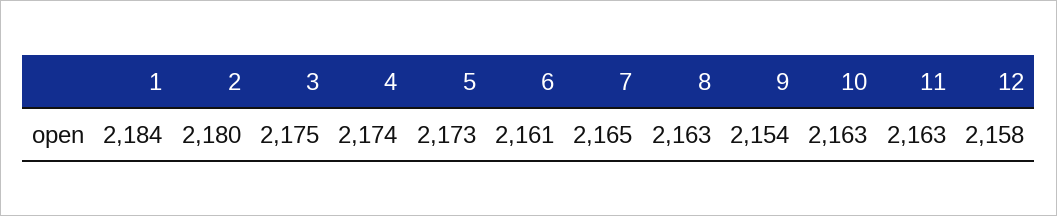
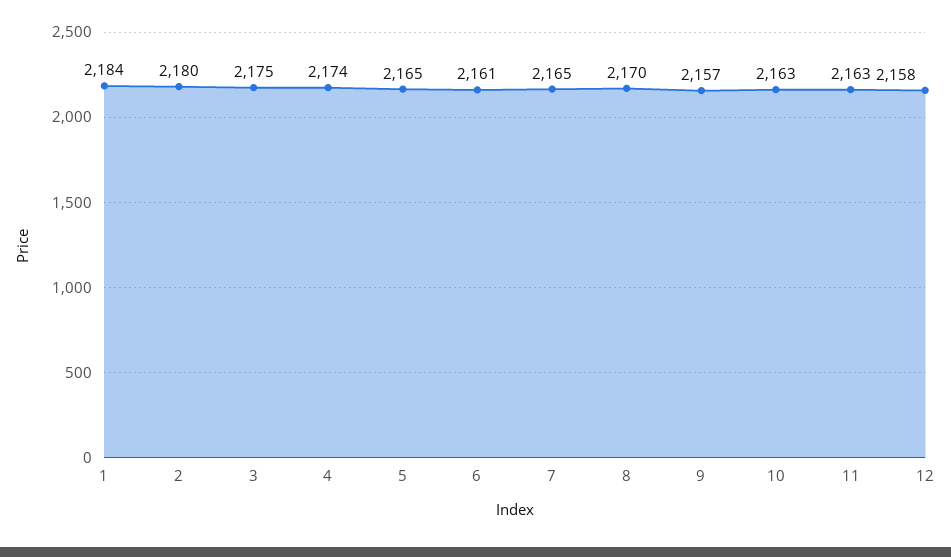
5: 2173 -> 2165
8: 2163 -> 2170
9: 2154 -> 2157

